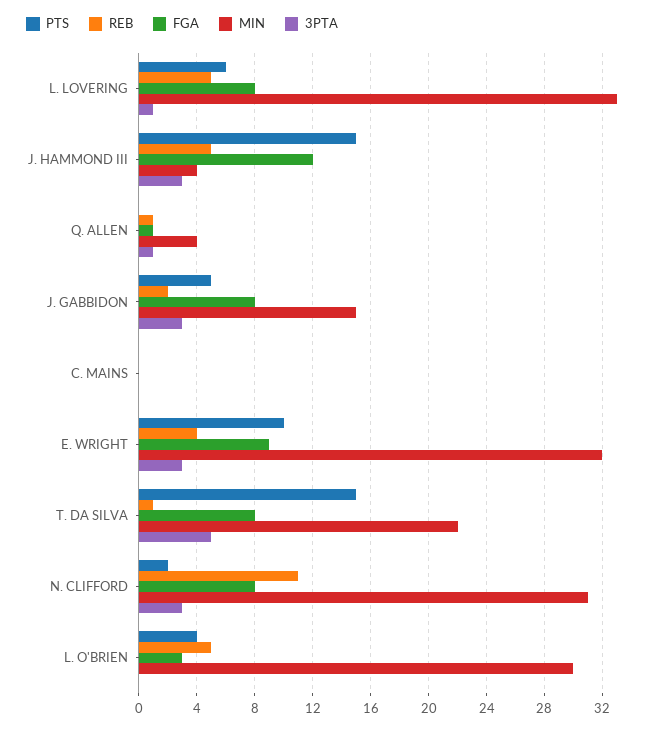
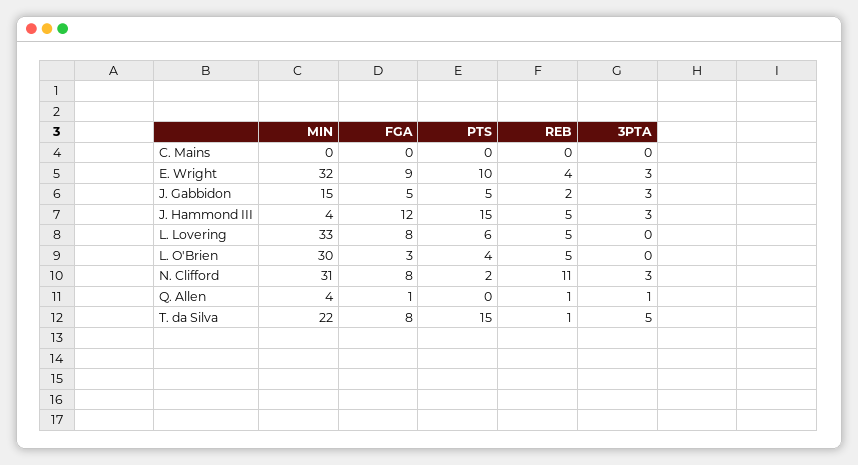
3PTA, L. LOVERING: 1 -> 0
FGA, J. GABBIDON: 8 -> 5

